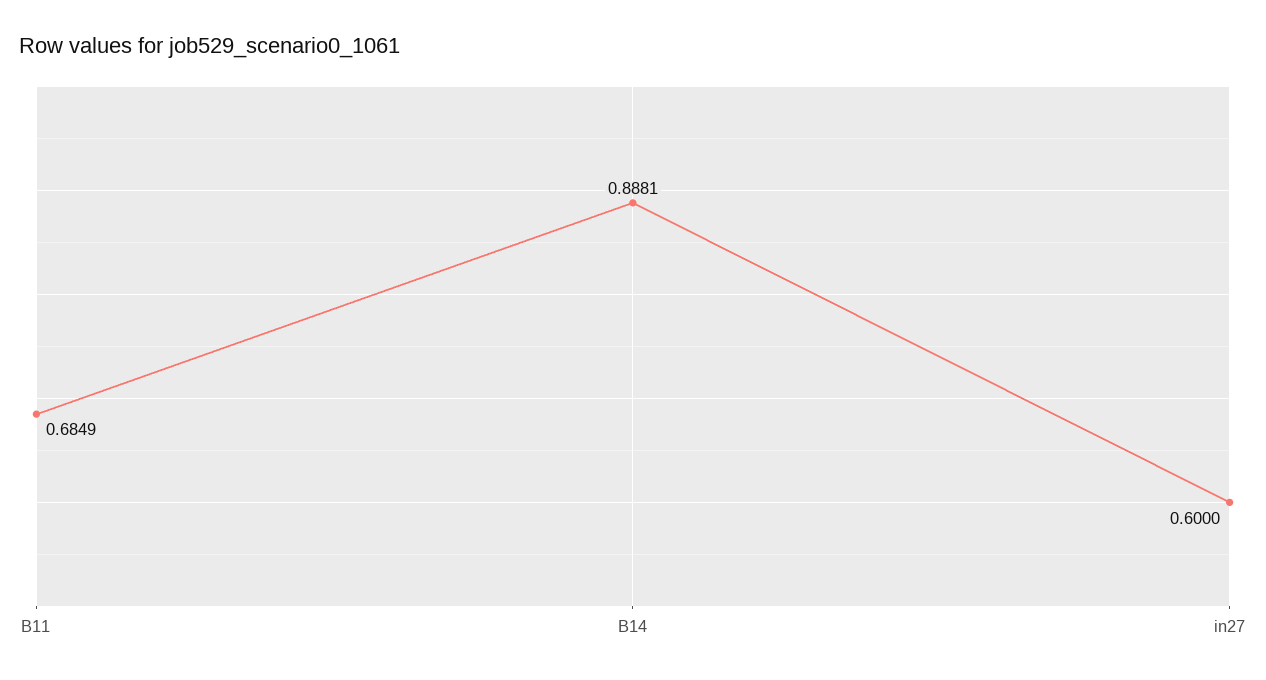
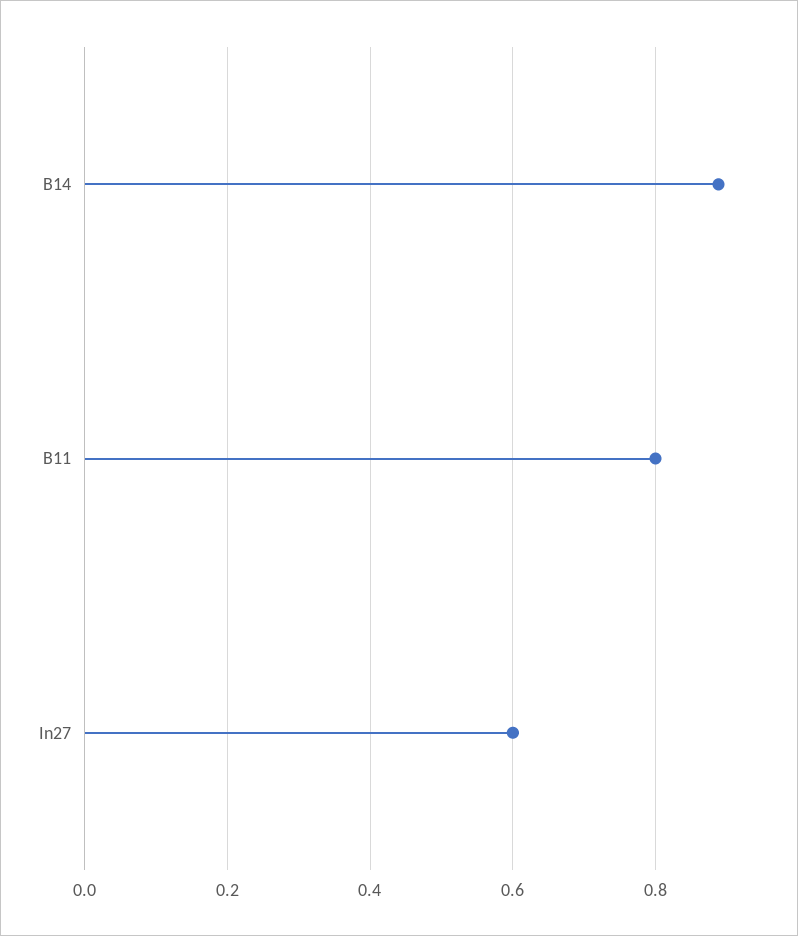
B11: 0.6849 -> 0.8

